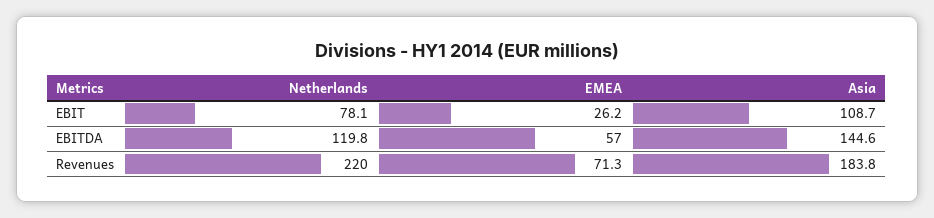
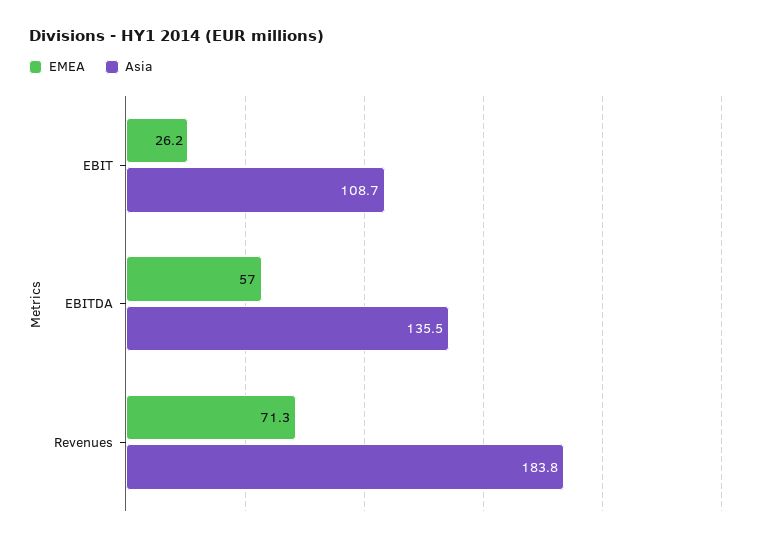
Netherlands, EBIT: 78.1 -> none
Netherlands, EBITDA: 119.8 -> none
Asia, EBITDA: 144.6 -> 135.5
Netherlands, Revenues: 220 -> none

